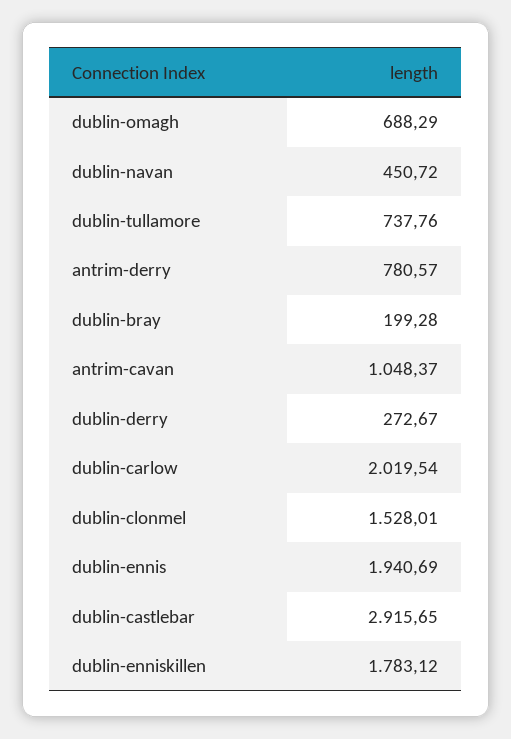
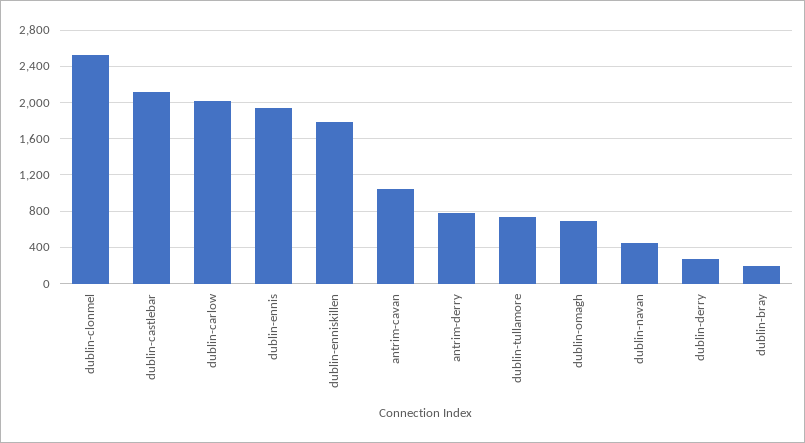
dublin-clonmel: 1528.01 -> 2500
dublin-castlebar: 2915.65 -> 2100

